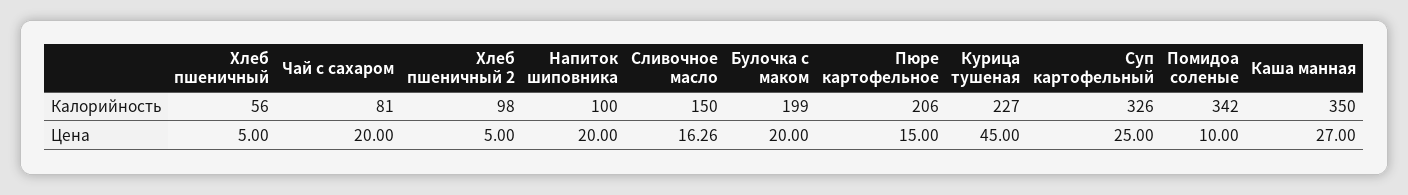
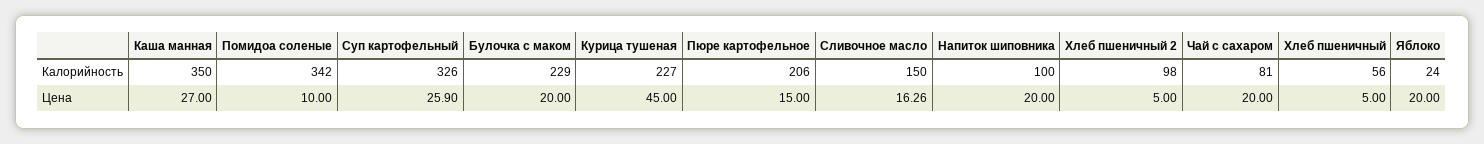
Булочка с маком, Калорийность: 199 -> 229
Суп картофельный, Цена: 25 -> 25.9
Яблоко, Калорийность: none -> 24
Яблоко, Цена: none -> 20

